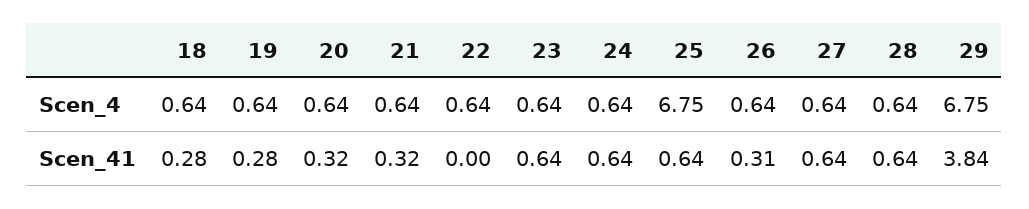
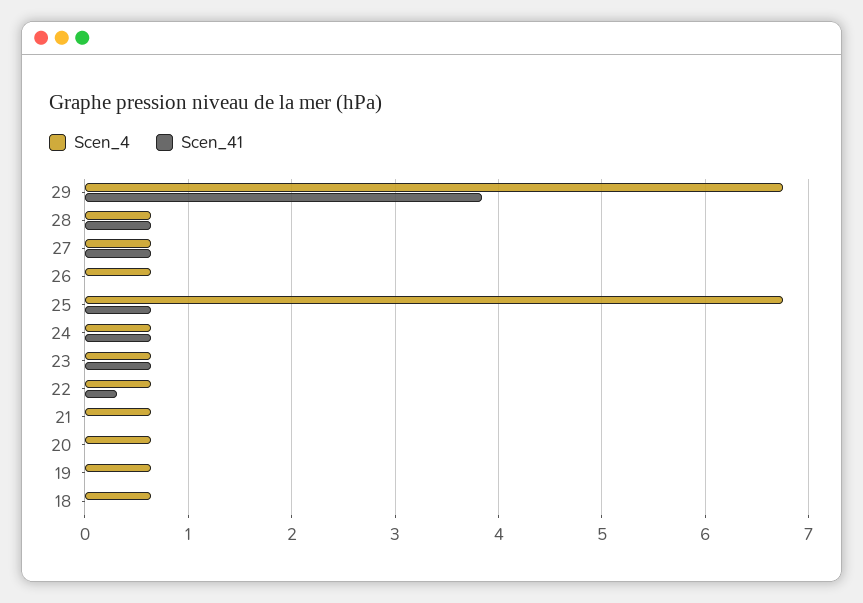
Scen_41, 18: 0.28 -> 0
Scen_41, 19: 0.28 -> 0
Scen_41, 20: 0.32 -> 0
Scen_41, 21: 0.32 -> 0
Scen_41, 22: 0 -> 0.3
Scen_41, 26: 0.31 -> 0

